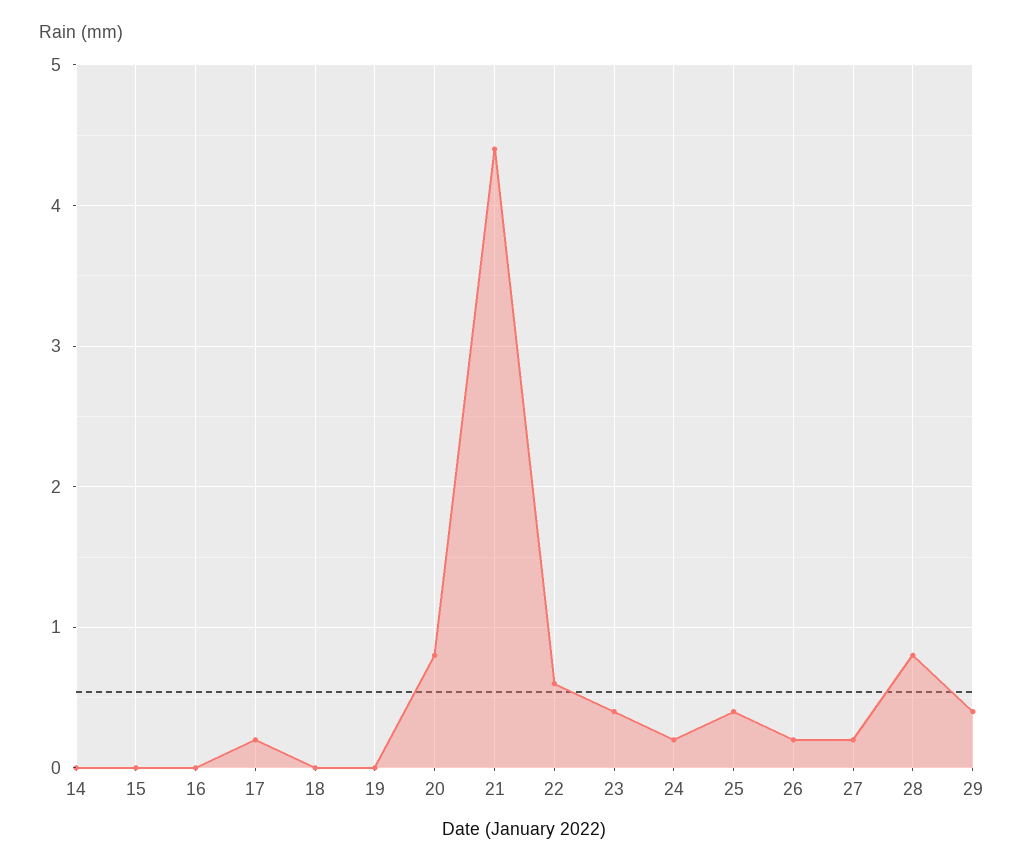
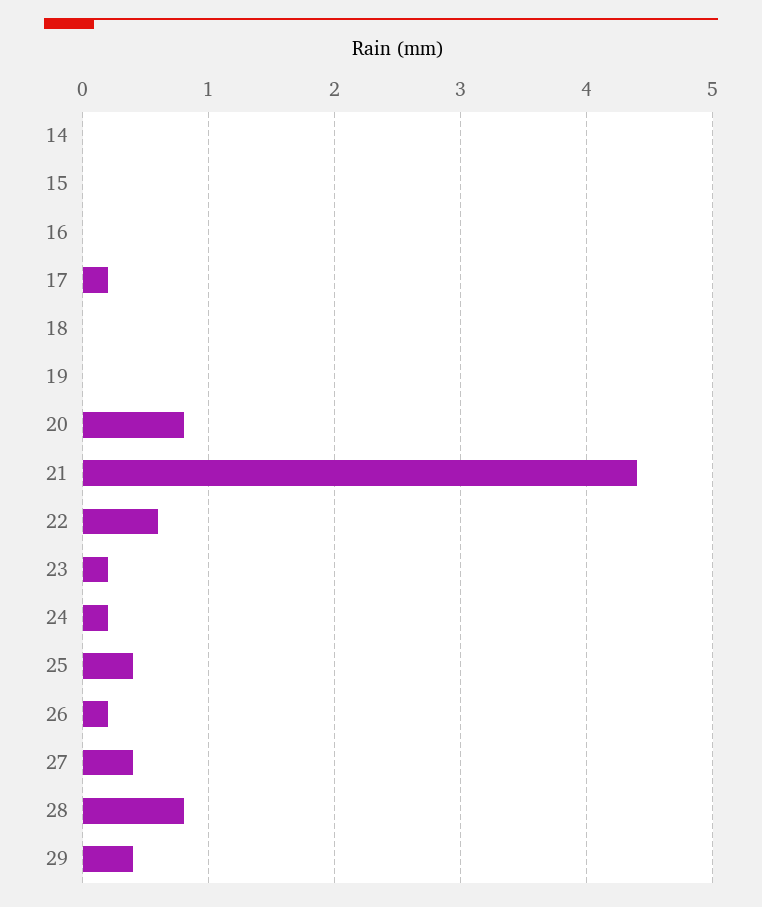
23: 0.4 -> 0.2
27: 0.2 -> 0.4

